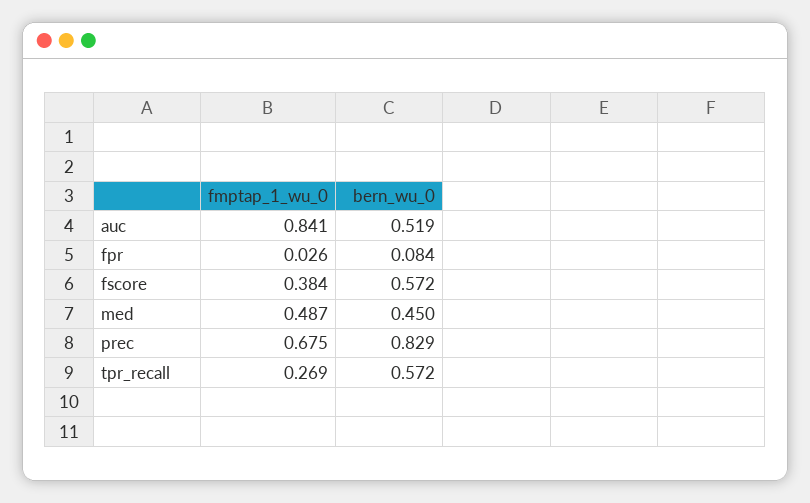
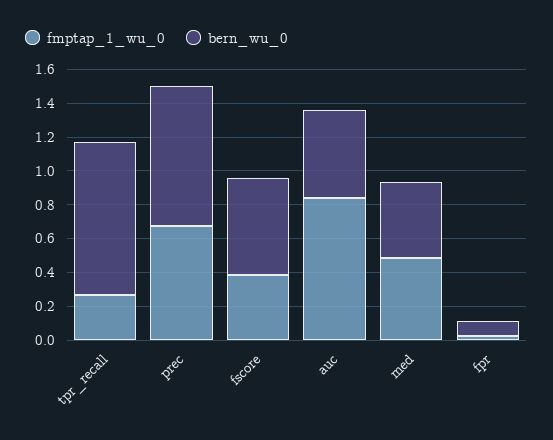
bern_wu_0, tpr_recall: 0.572 -> 0.9

